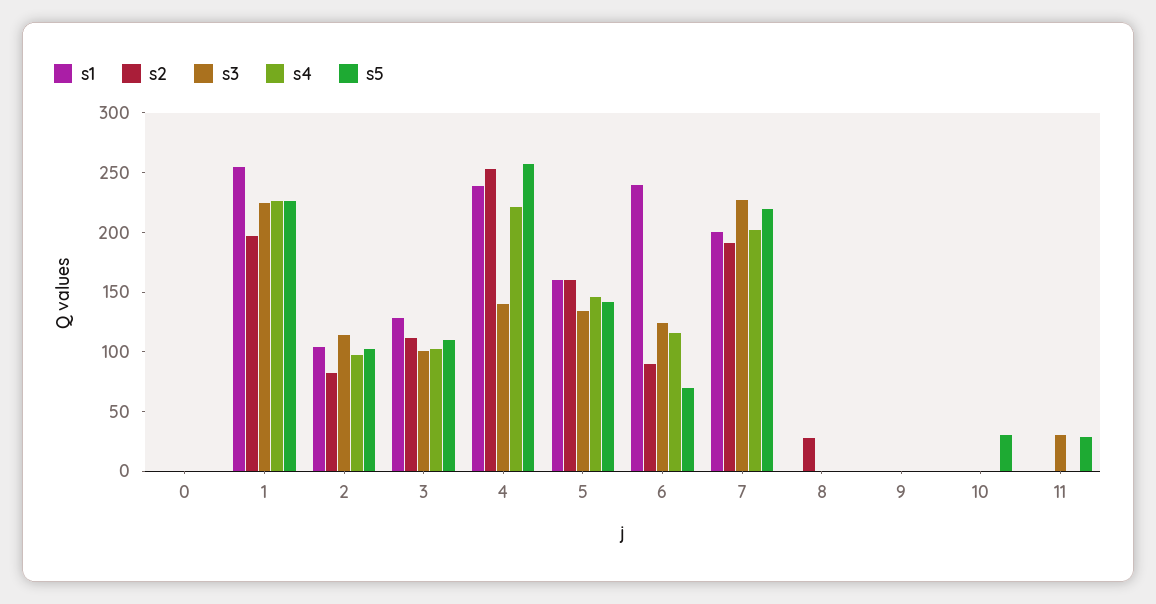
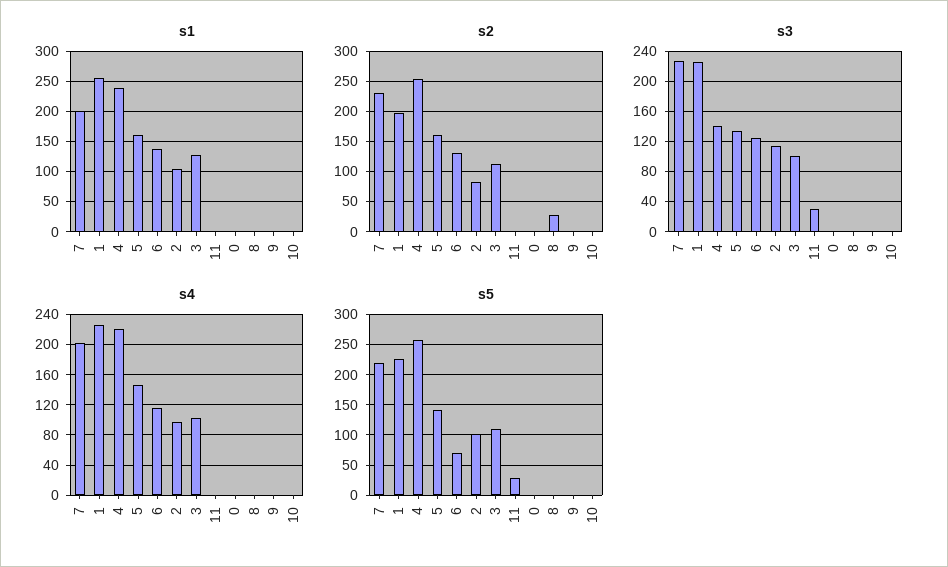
s1, 6: 240 -> 140
s2, 6: 90 -> 130
s2, 7: 190 -> 230
s5, 10: 30 -> 0

